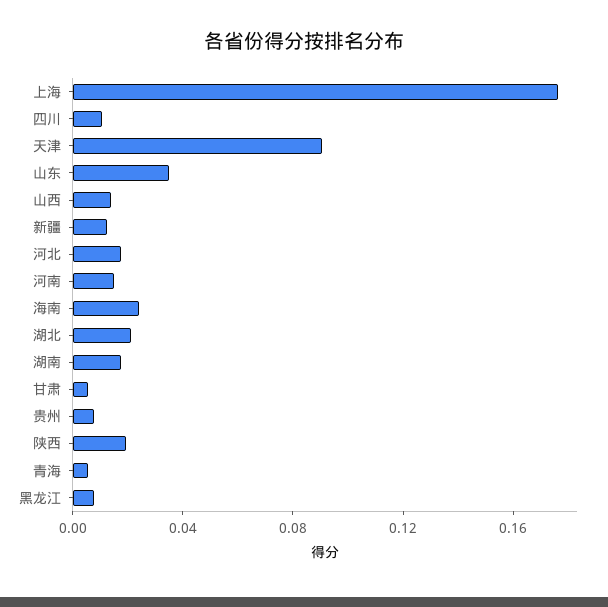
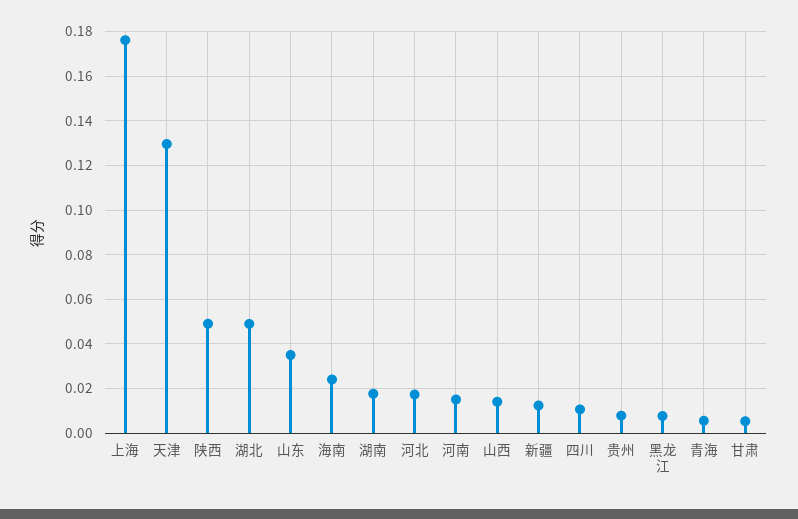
天津: 0.09 -> 0.13
湖北: 0.02 -> 0.05
陕西: 0.02 -> 0.05

